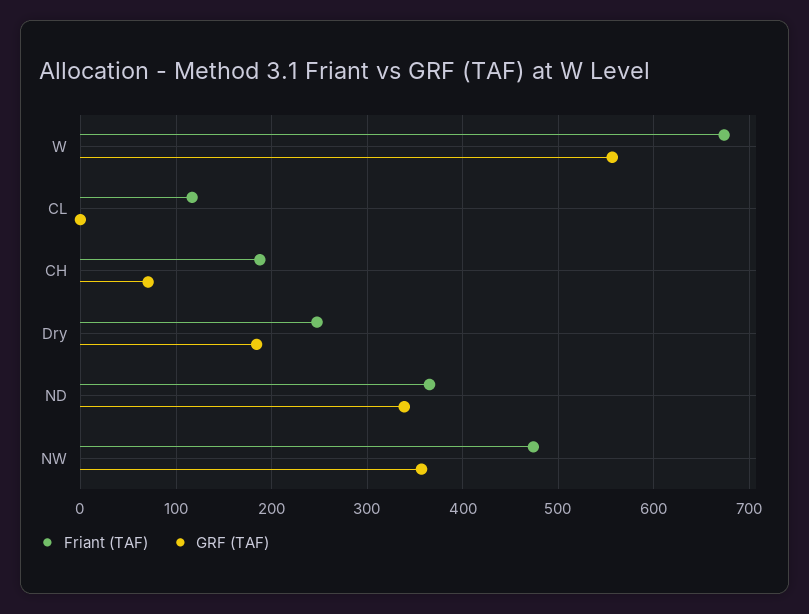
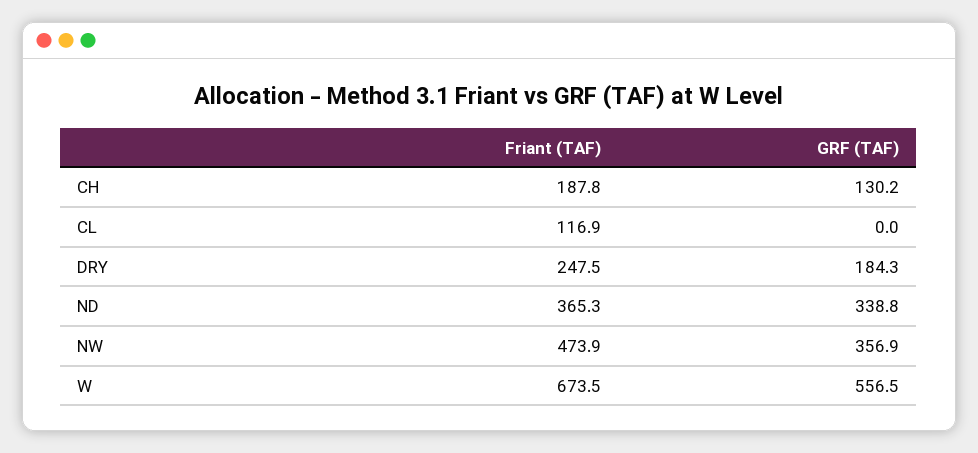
GRF (TAF), CH: 70 -> 130.2

